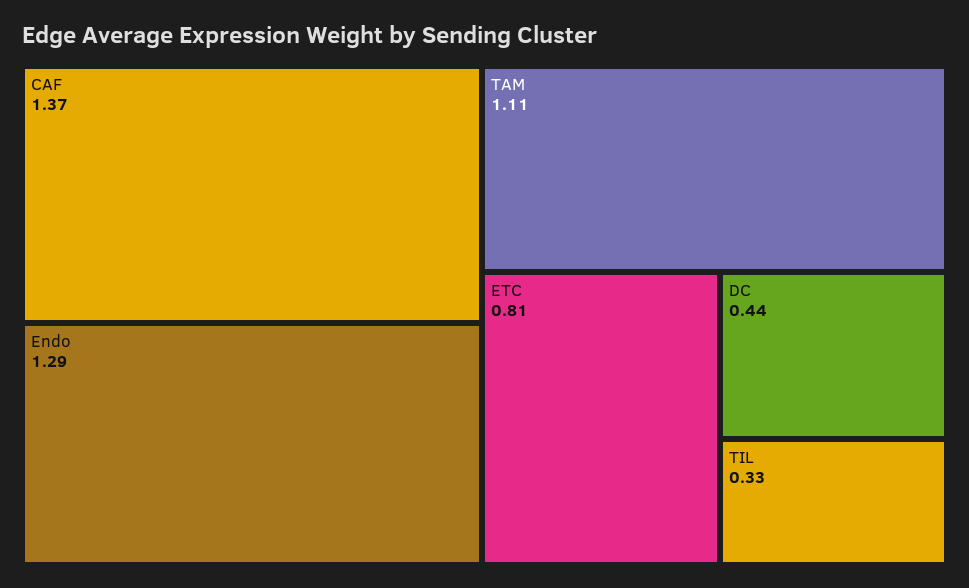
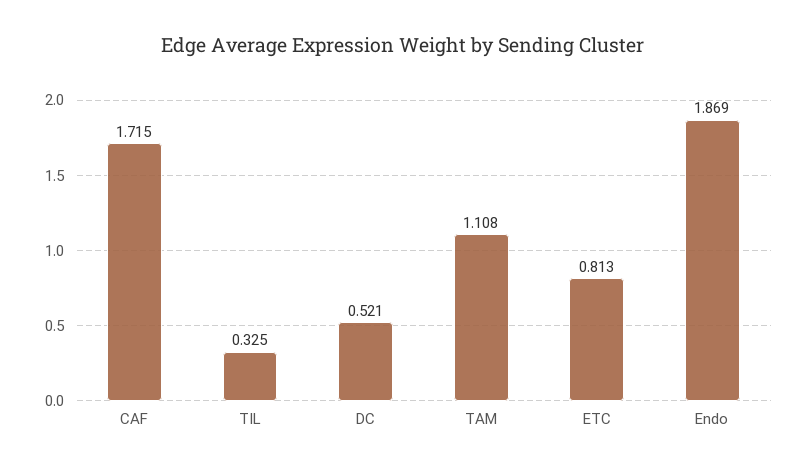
CAF: 1.37 -> 1.715
Endo: 1.29 -> 1.869
DC: 0.44 -> 0.521

